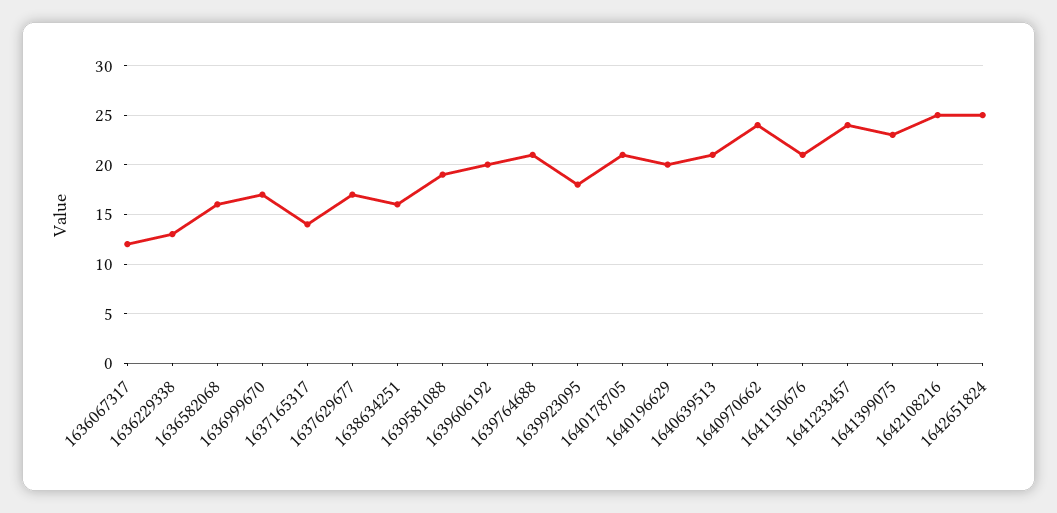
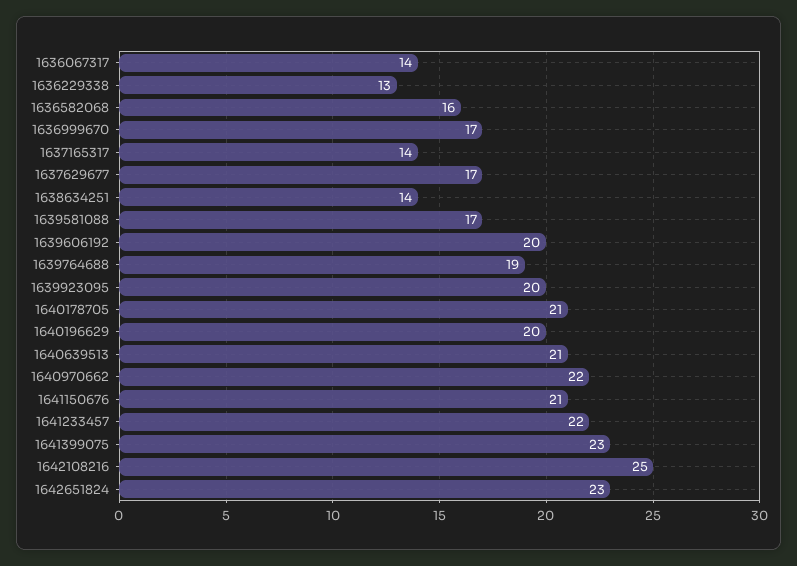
1636067317: 12 -> 14
1638634251: 16 -> 14
1639581088: 19 -> 17
1639764688: 21 -> 19
1639923095: 18 -> 20
1640970662: 24 -> 22
1641233457: 24 -> 22
1642651824: 25 -> 23

